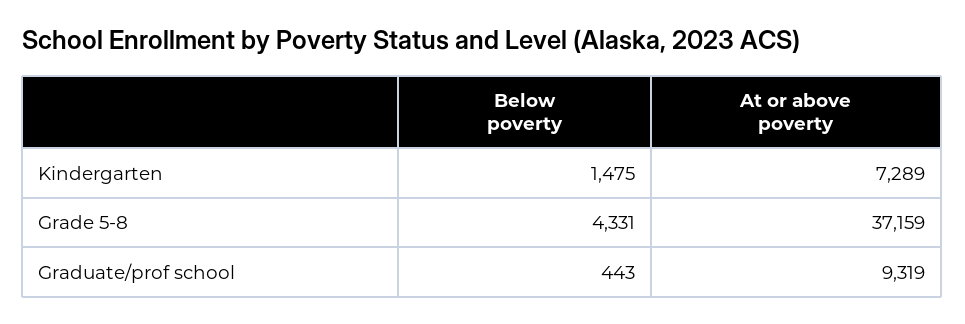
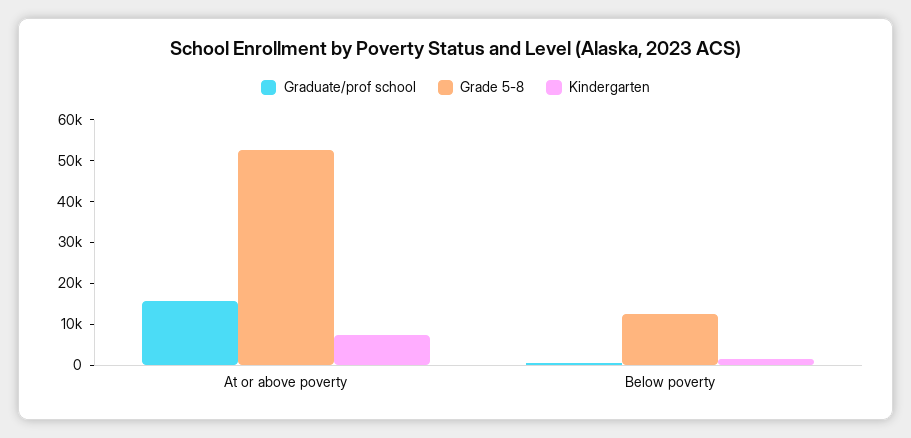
Grade 5-8, Below poverty: 4331 -> 12000
Grade 5-8, At or above poverty: 37159 -> 52000
Graduate/prof school, At or above poverty: 9319 -> 16000

